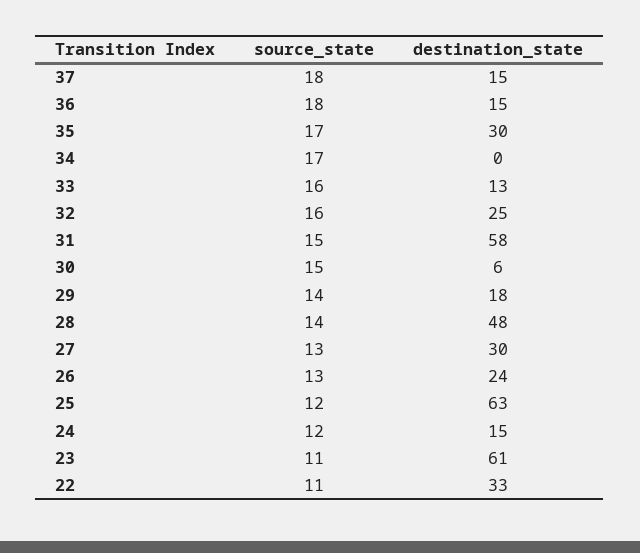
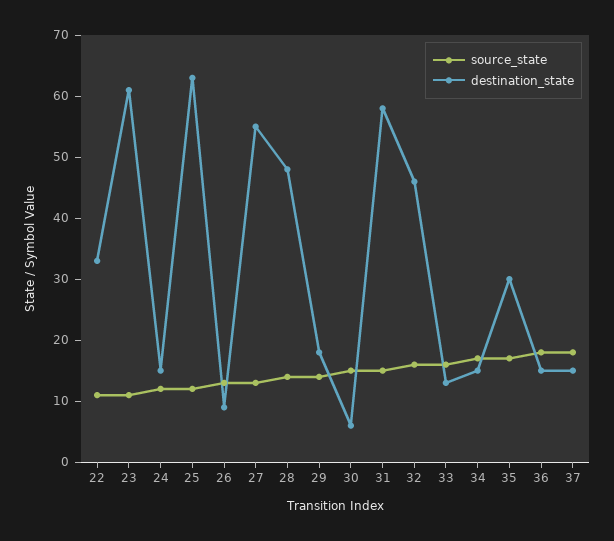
destination_state, 34: 0 -> 15
destination_state, 32: 25 -> 45
destination_state, 27: 30 -> 55
destination_state, 26: 24 -> 10

